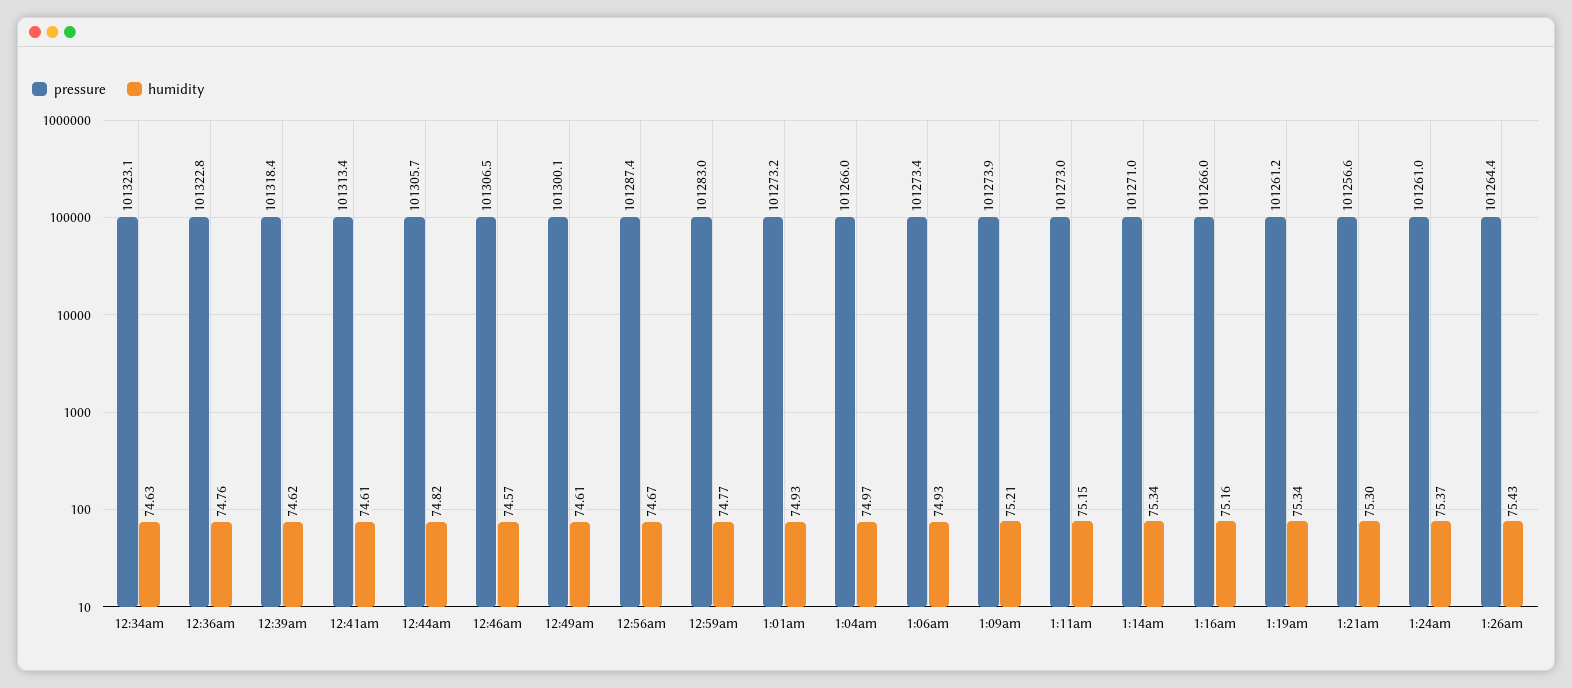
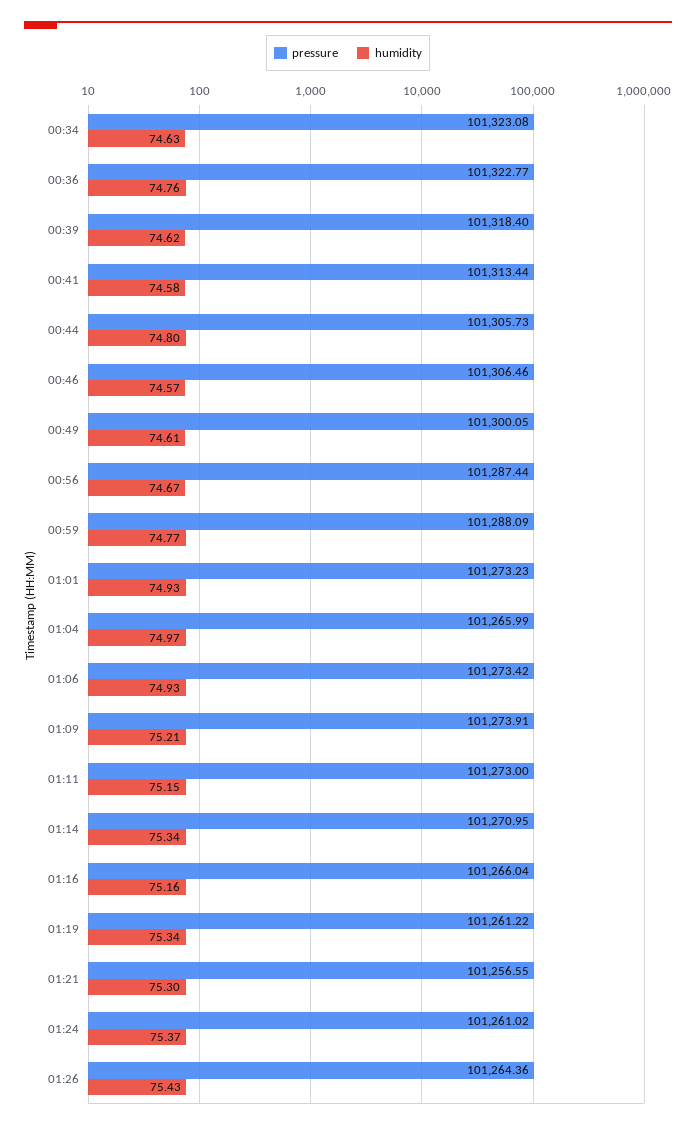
humidity, 12:41am: 74.61 -> 74.58
humidity, 12:44am: 74.82 -> 74.8
pressure, 12:59am: 101283 -> 101288.09

